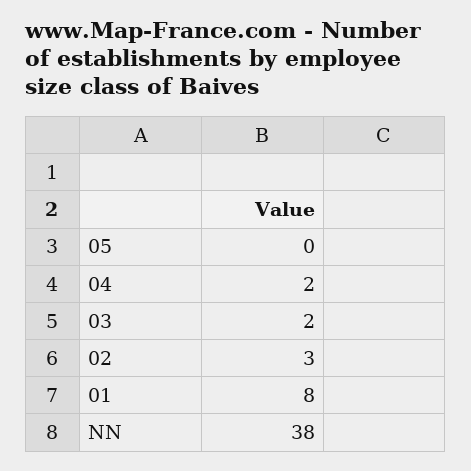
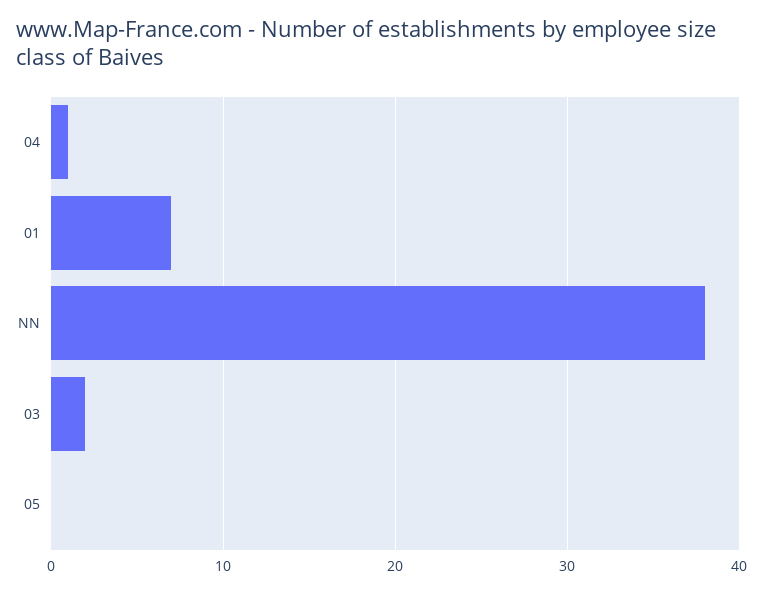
04: 2 -> 1
02: 3 -> none
01: 8 -> 7

